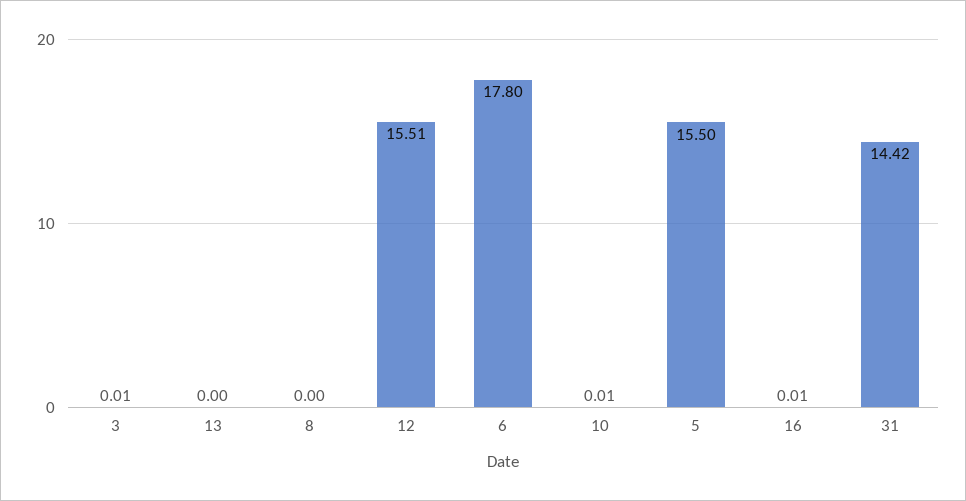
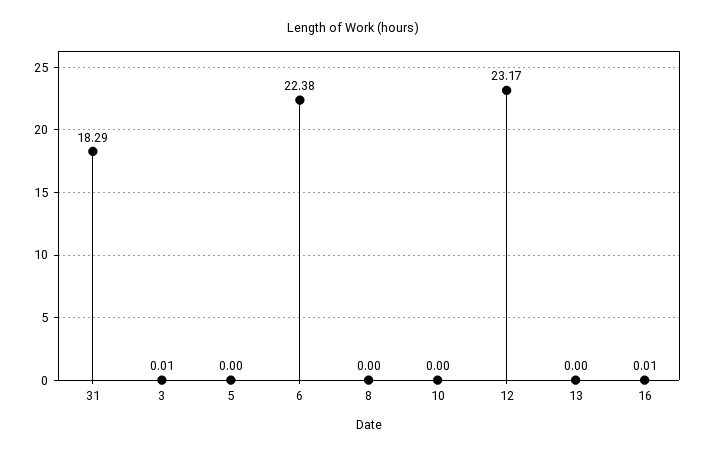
12: 15.51 -> 23.17
6: 17.8 -> 22.38
10: 0.01 -> 0
5: 15.5 -> 0
31: 14.42 -> 18.29

